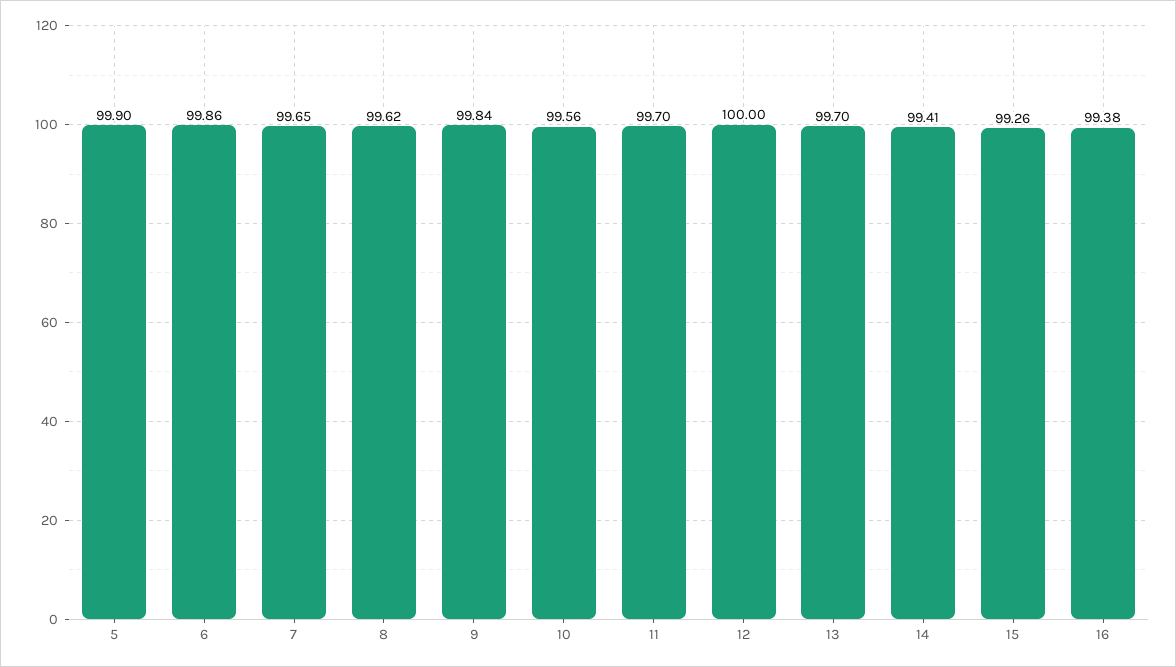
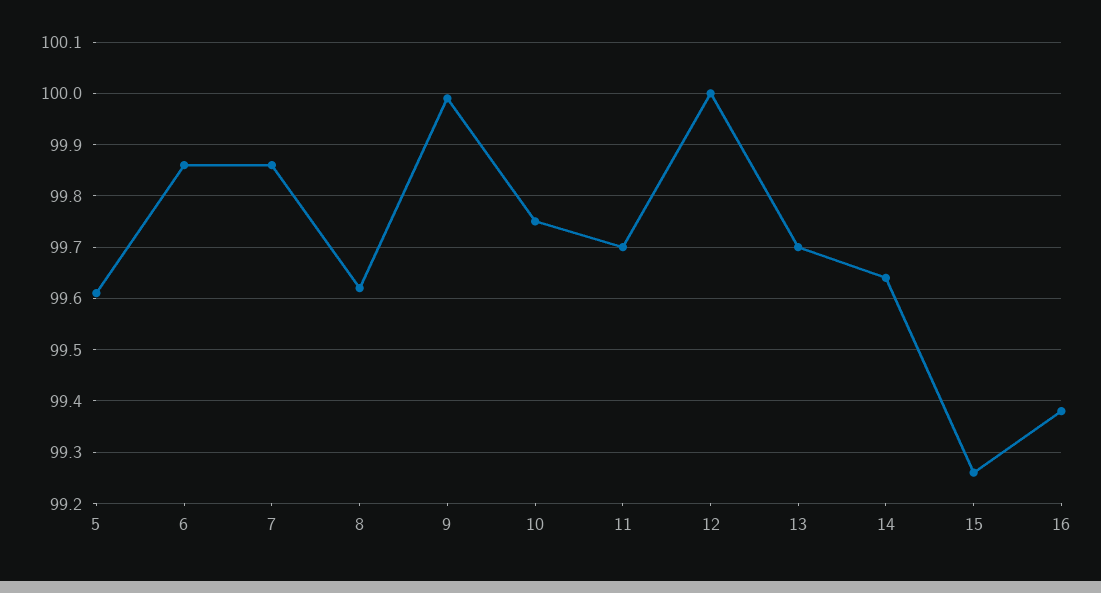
5: 99.9 -> 99.6
7: 99.65 -> 99.85
9: 99.84 -> 100
10: 99.56 -> 99.75
14: 99.41 -> 99.65

